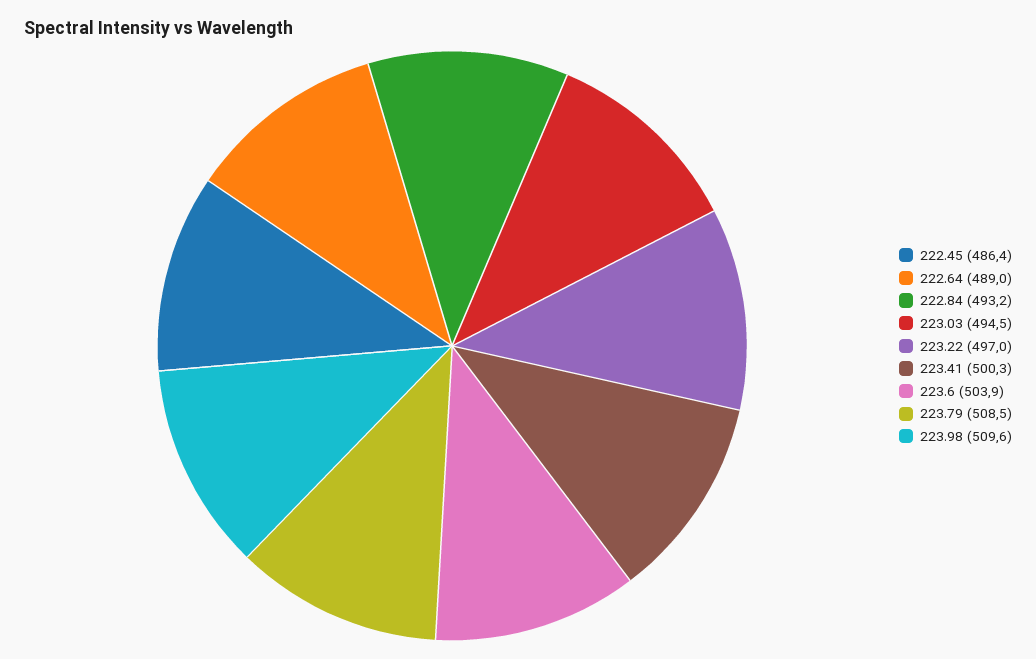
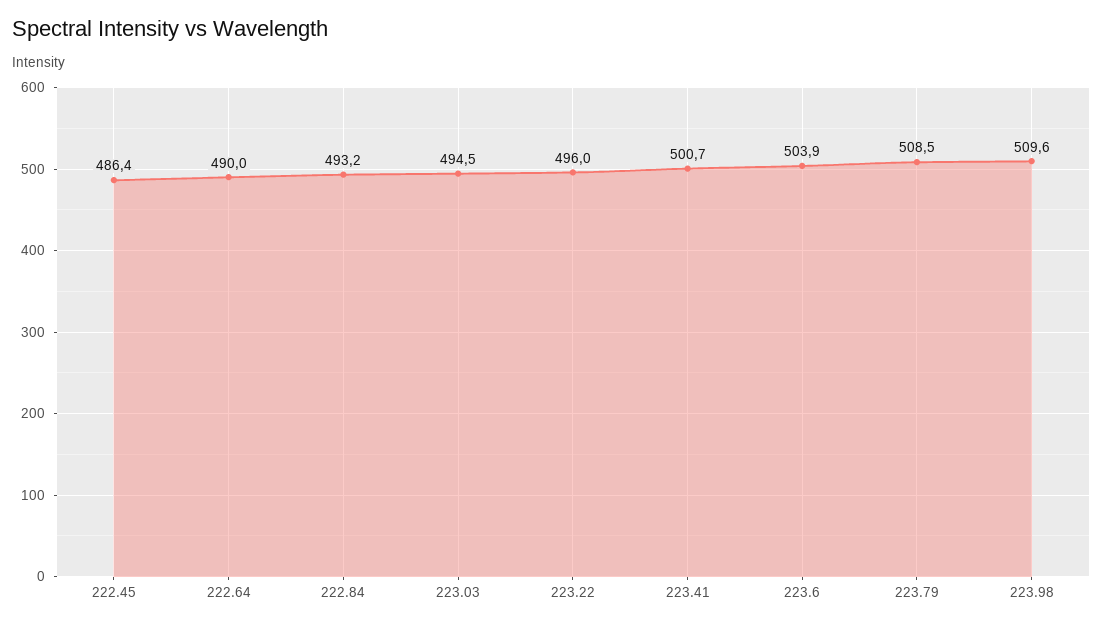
222.64: 489 -> 490
223.22: 497 -> 496
223.41: 500.3 -> 500.7

